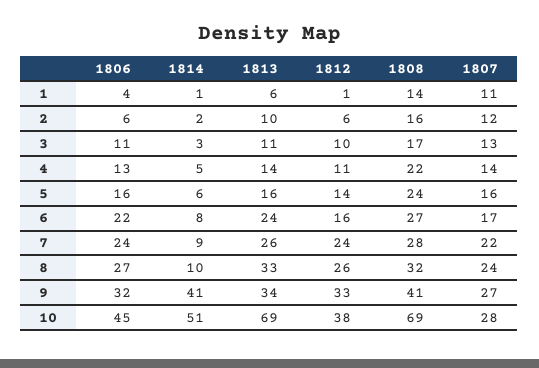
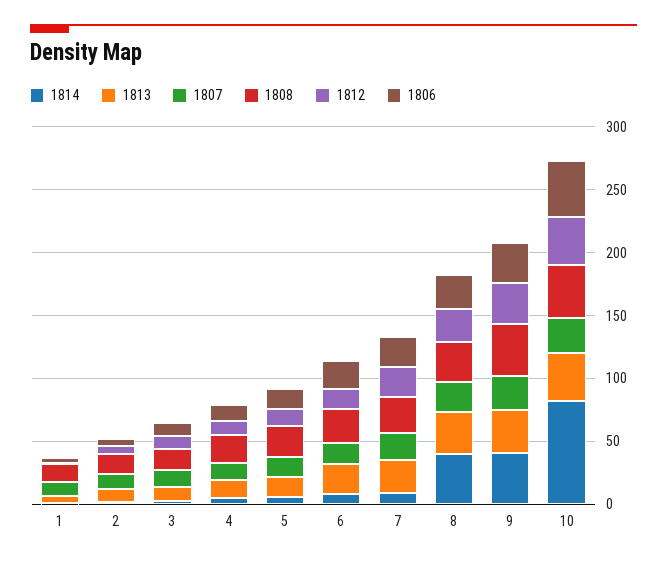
1814, 8: 10 -> 40
1814, 10: 51 -> 80
1813, 10: 69 -> 40
1808, 10: 69 -> 40

